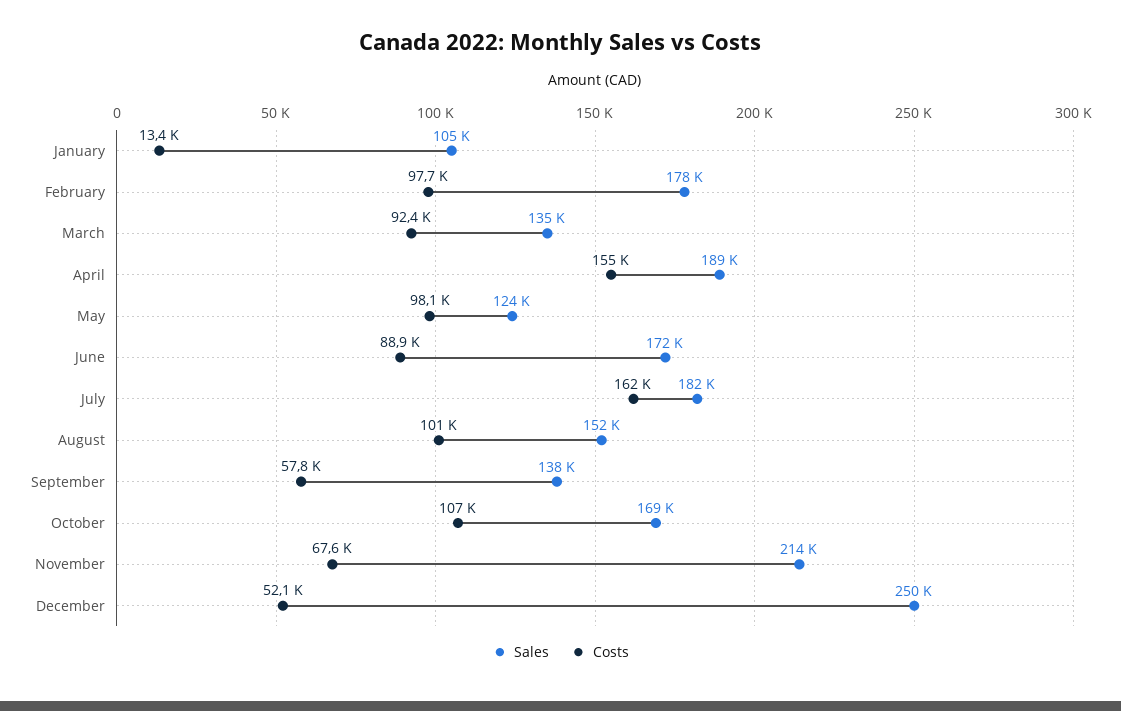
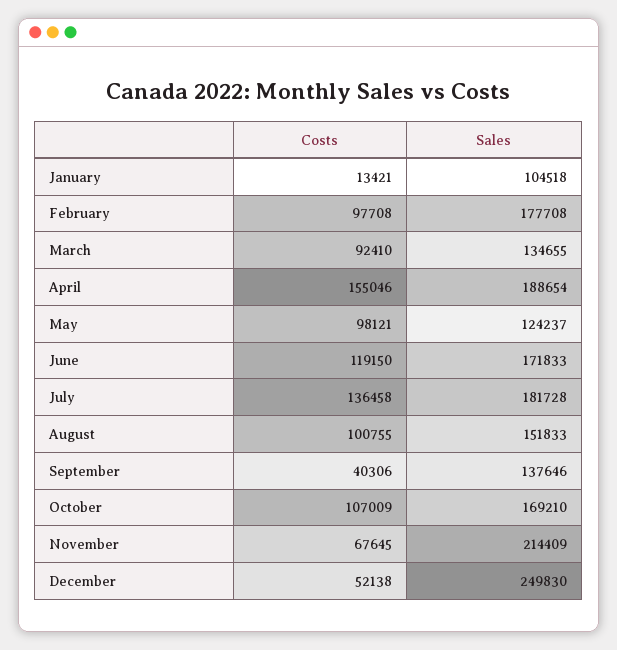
Costs, June: 88900 -> 119150
Costs, July: 162000 -> 136458
Costs, September: 57800 -> 40306

